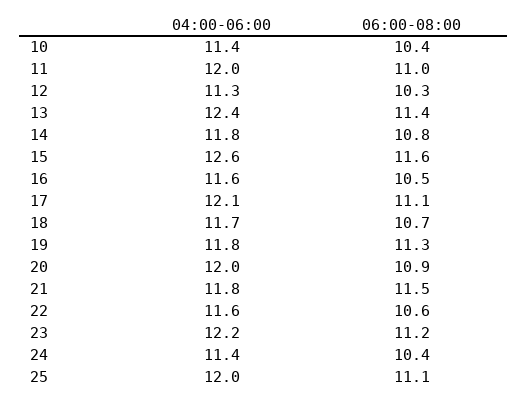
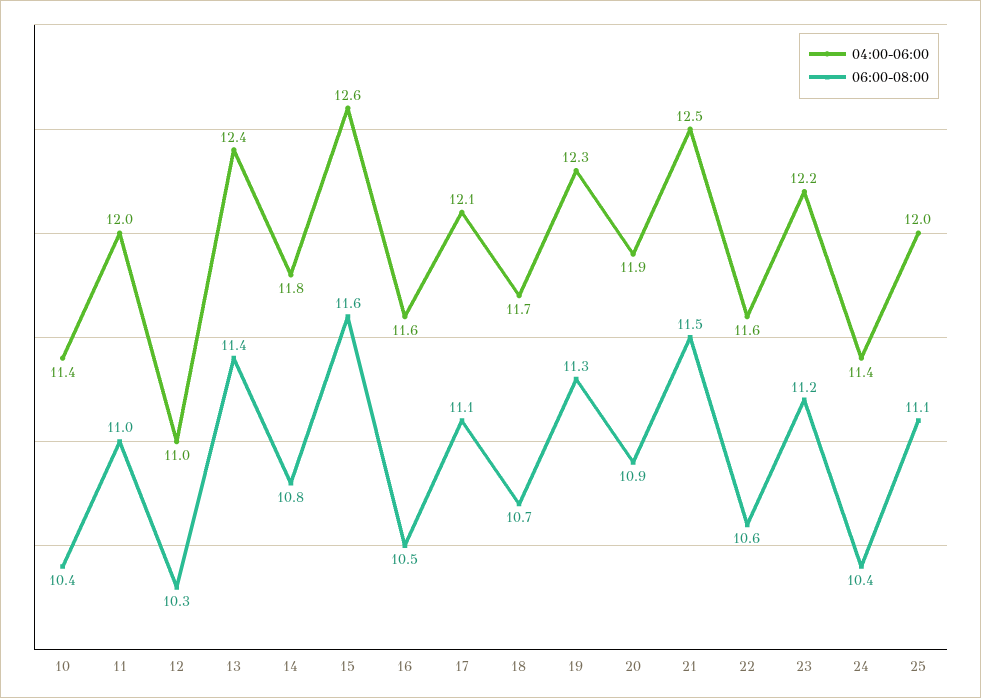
04:00-06:00, 12: 11.3 -> 11
04:00-06:00, 19: 11.8 -> 12.3
04:00-06:00, 20: 12 -> 11.9
04:00-06:00, 21: 11.8 -> 12.5

